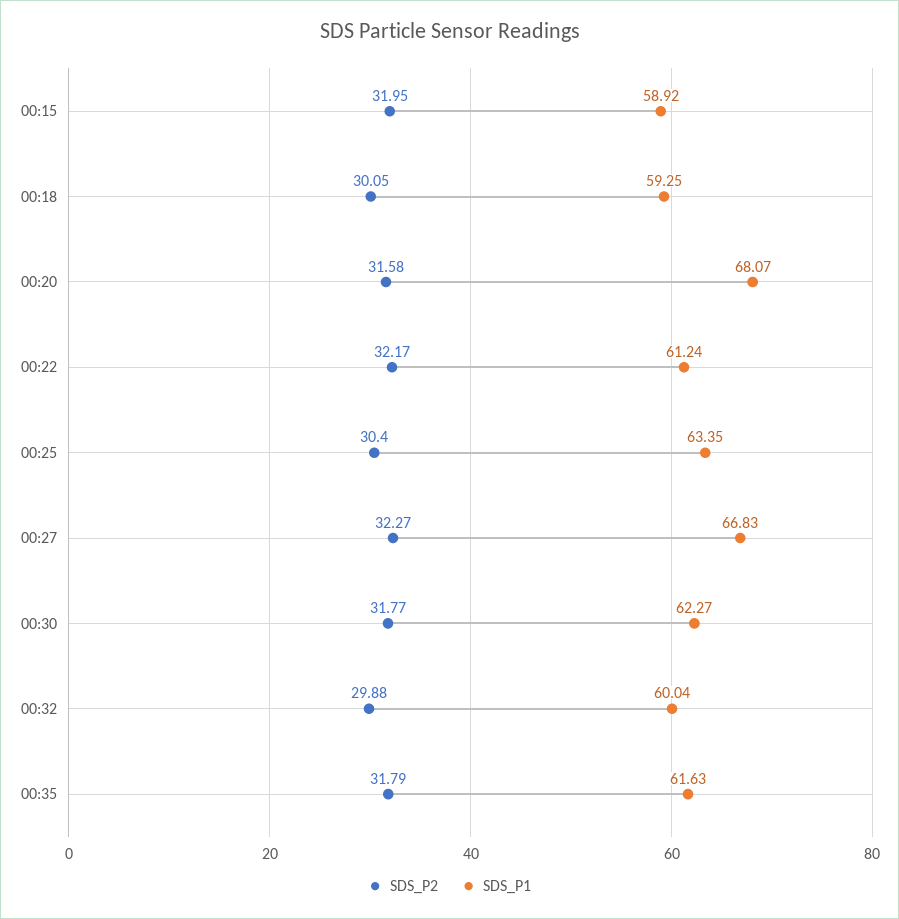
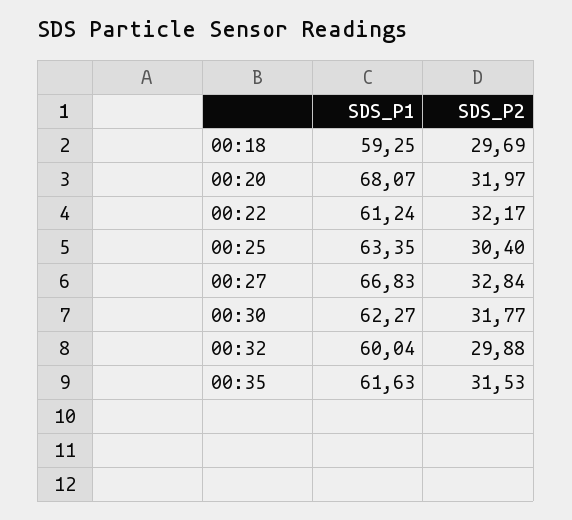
SDS_P2, 00:15: 31.95 -> none
SDS_P1, 00:15: 58.92 -> none
SDS_P2, 00:18: 30.05 -> 29.69
SDS_P2, 00:20: 31.58 -> 31.97
SDS_P2, 00:27: 32.27 -> 32.84
SDS_P2, 00:35: 31.79 -> 31.53

